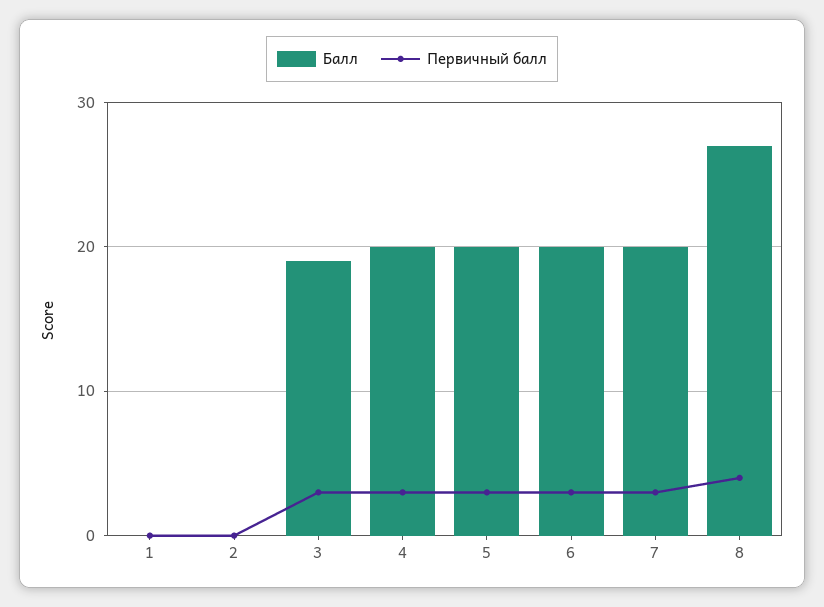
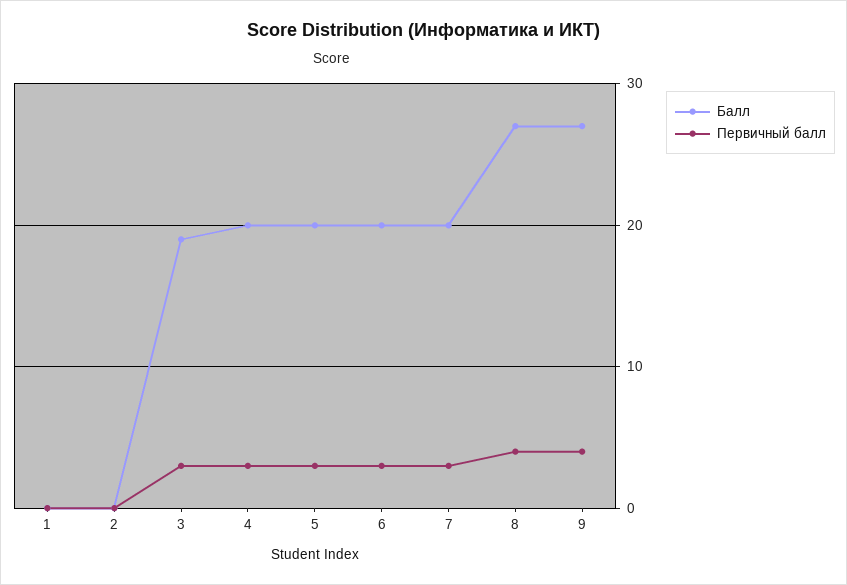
Балл, 9: none -> 27
Первичный балл, 9: none -> 4

